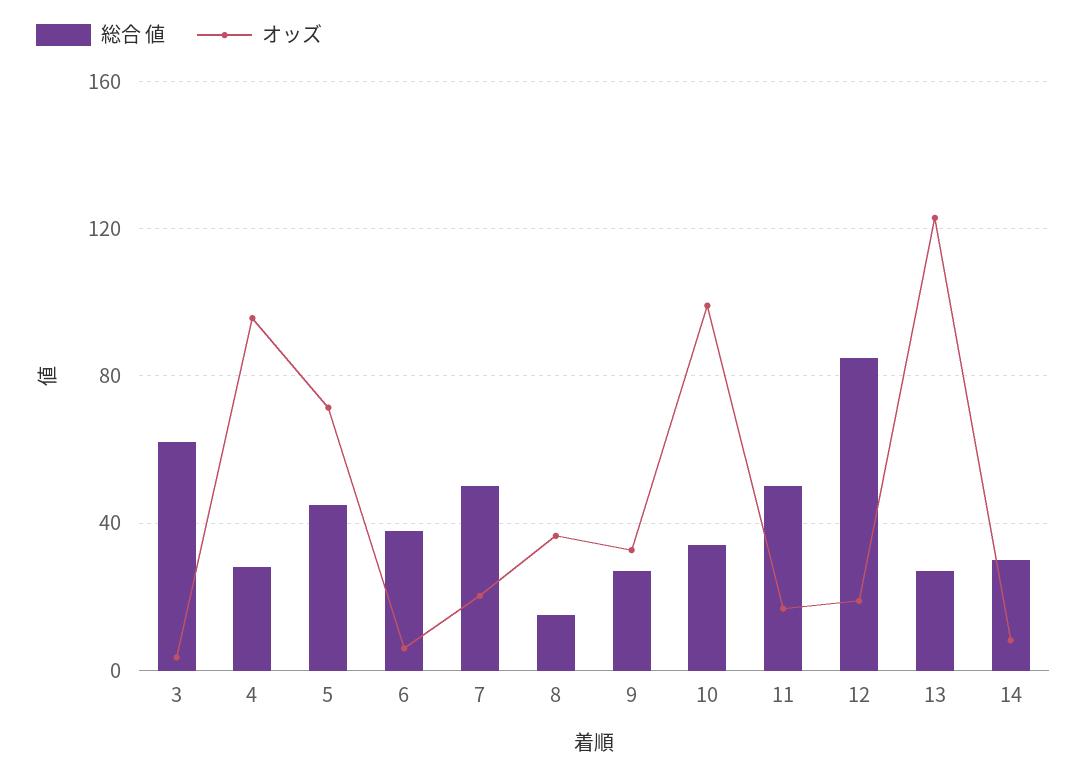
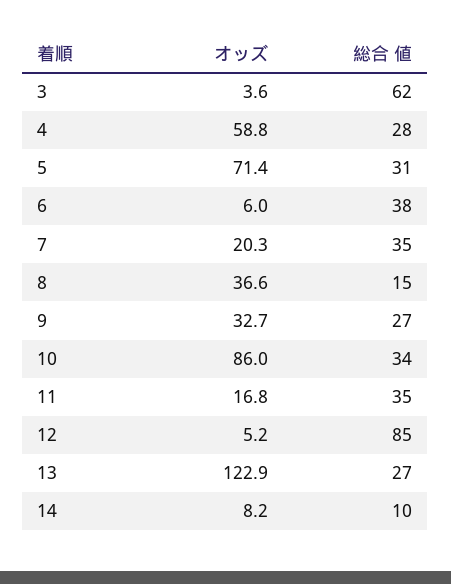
オッズ, 4: 95 -> 58.8
総合 値, 5: 45 -> 31
総合 値, 7: 50 -> 35
オッズ, 10: 100 -> 86
総合 値, 11: 50 -> 35
オッズ, 12: 20 -> 5.2
総合 値, 14: 30 -> 10

